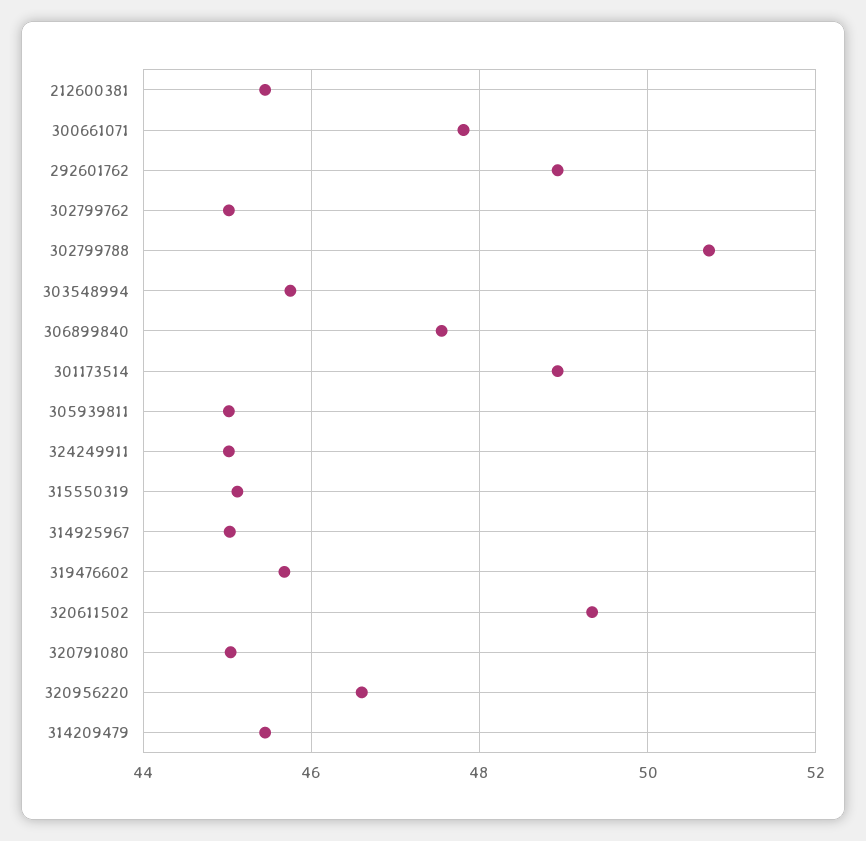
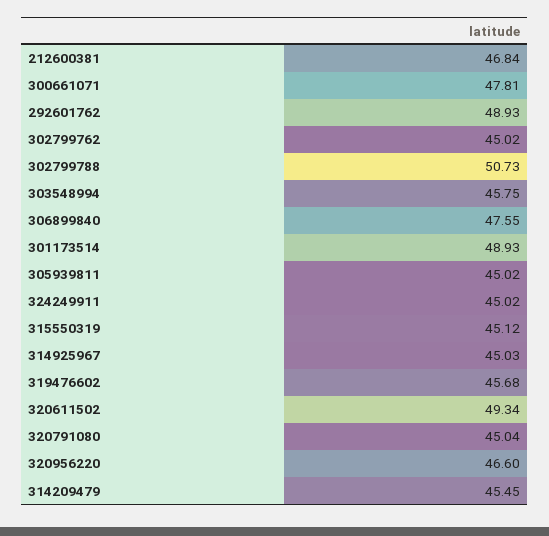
212600381: 45.4 -> 46.84

